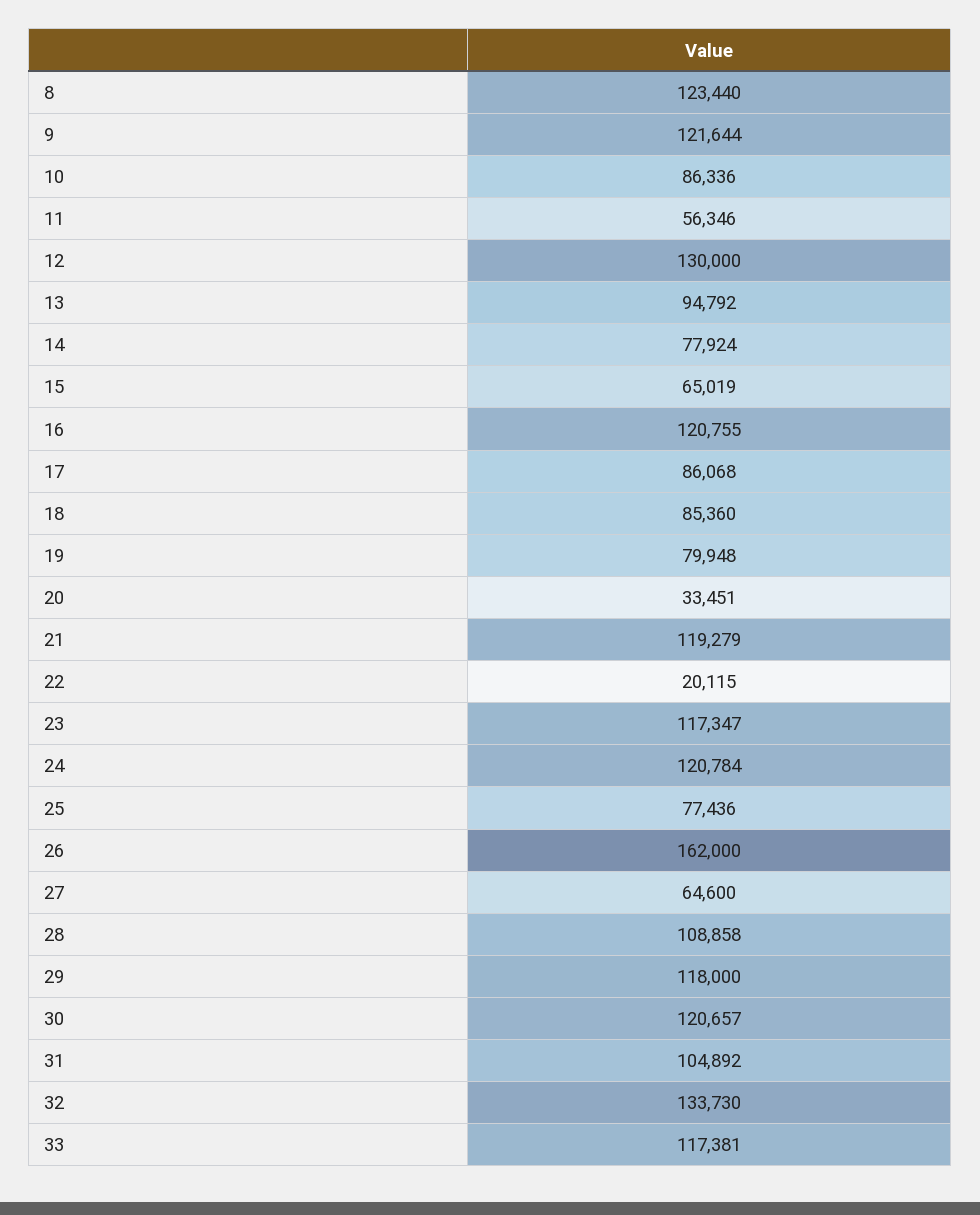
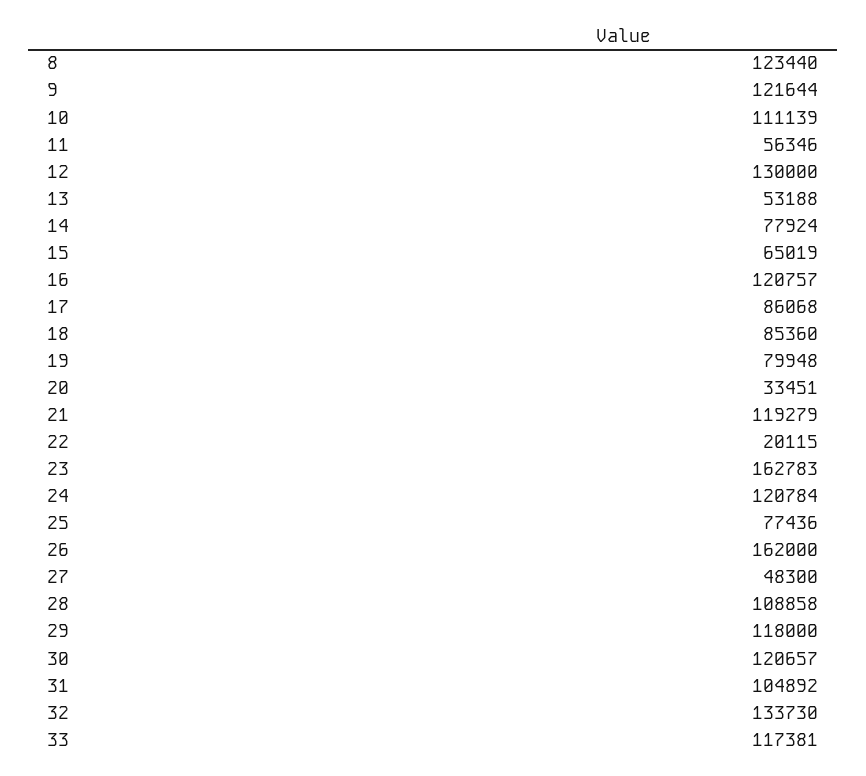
10: 86336 -> 111139
13: 94792 -> 53188
16: 120755 -> 120757
23: 117347 -> 162783
27: 64600 -> 48300

